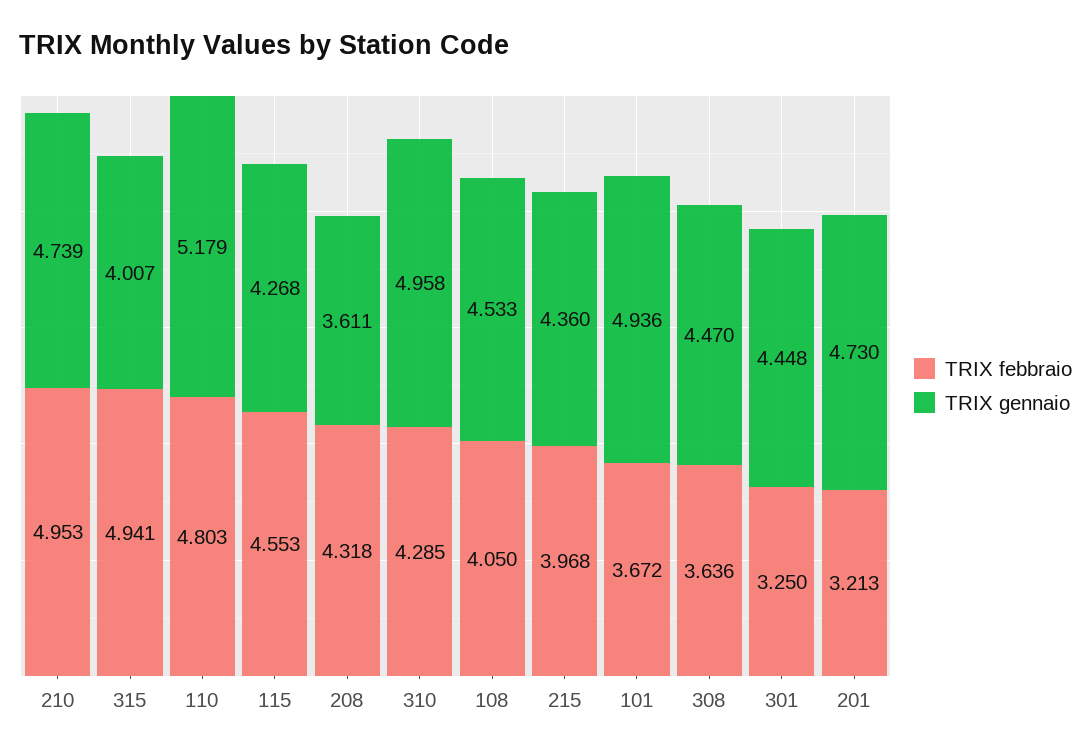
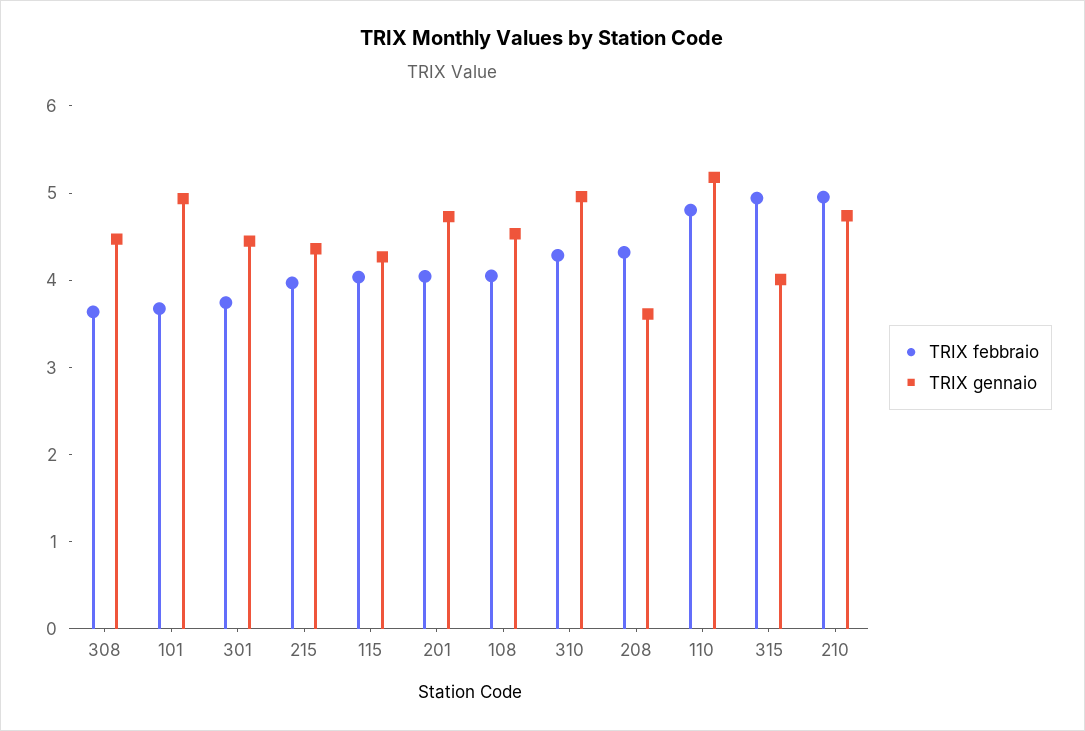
TRIX febbraio, 115: 4.553 -> 4
TRIX febbraio, 301: 3.25 -> 3.8
TRIX febbraio, 201: 3.213 -> 4

